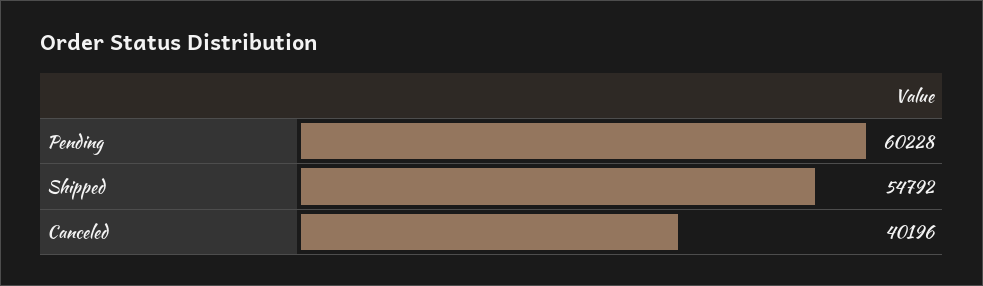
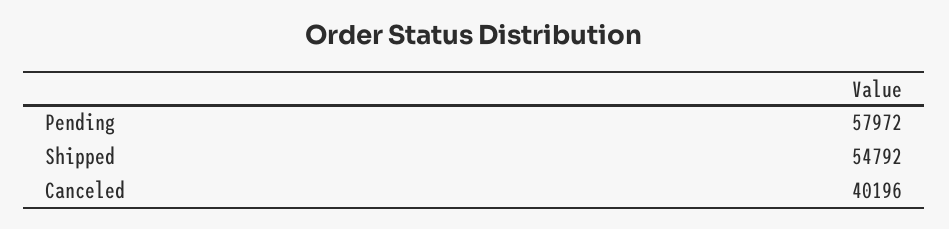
Pending: 60228 -> 57972

